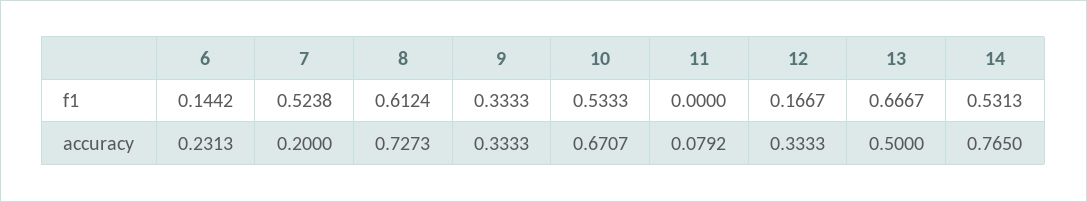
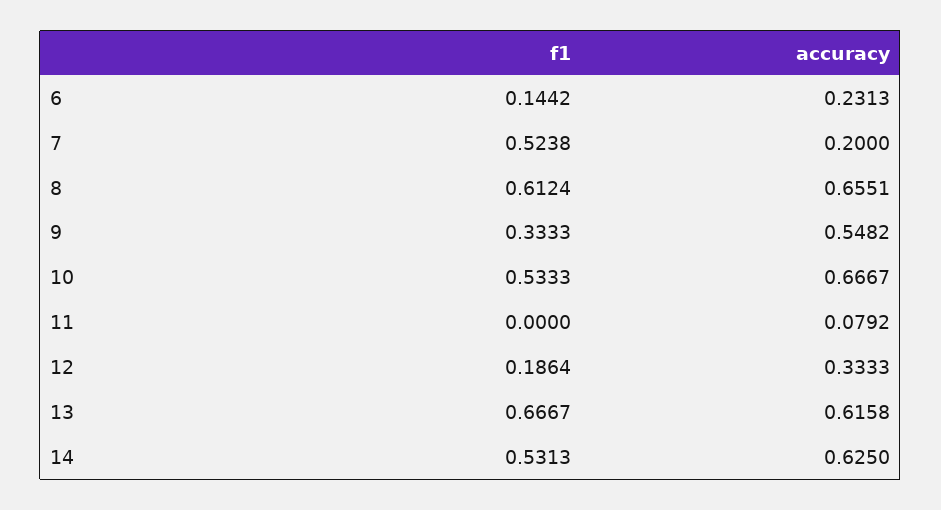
12, f1: 0.1667 -> 0.1864
8, accuracy: 0.7273 -> 0.6551
9, accuracy: 0.3333 -> 0.5482
10, accuracy: 0.6707 -> 0.6667
13, accuracy: 0.5 -> 0.6158
14, accuracy: 0.765 -> 0.625

